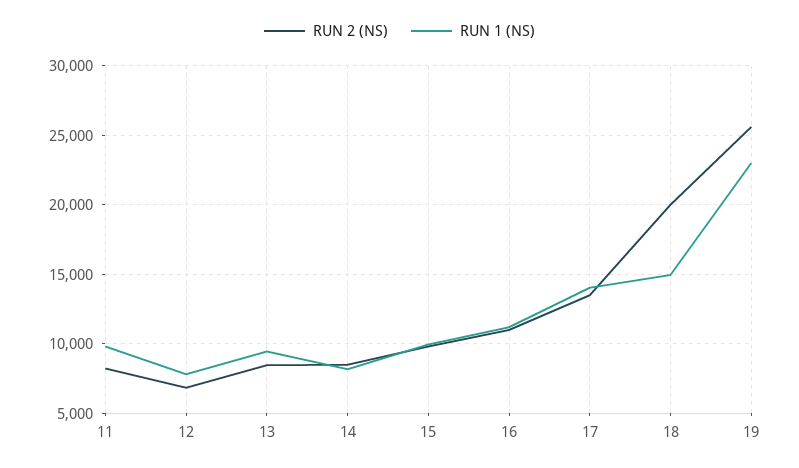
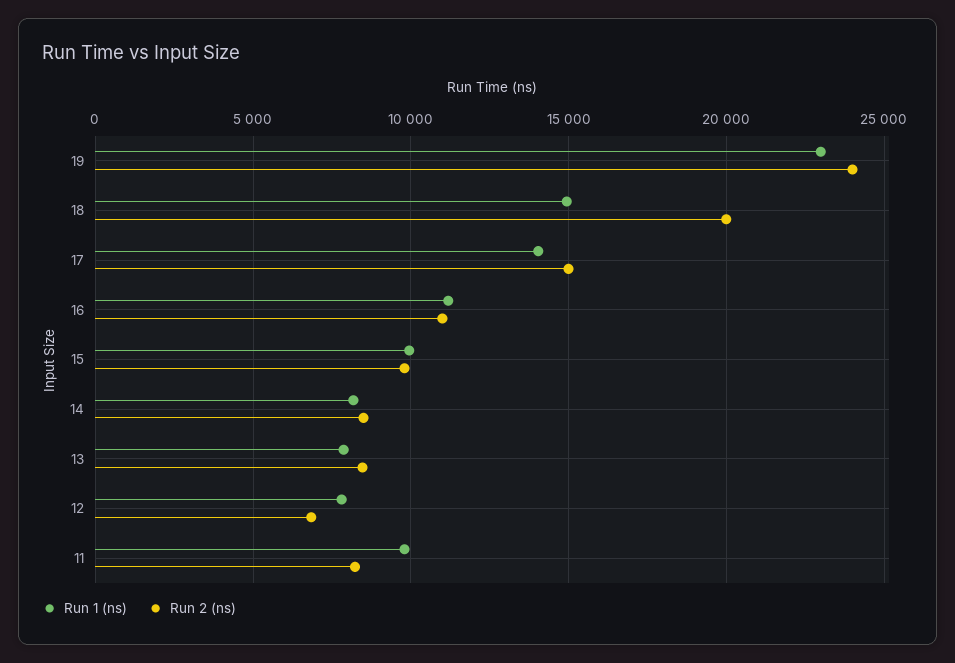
RUN 1 (NS), 13: 9500 -> 8000
RUN 2 (NS), 17: 13500 -> 15000
RUN 2 (NS), 19: 25500 -> 24000

